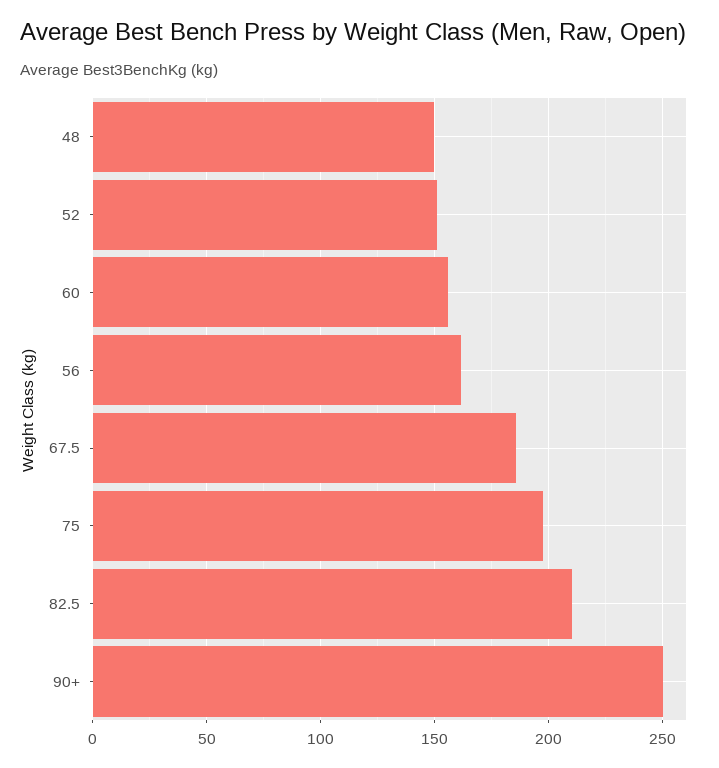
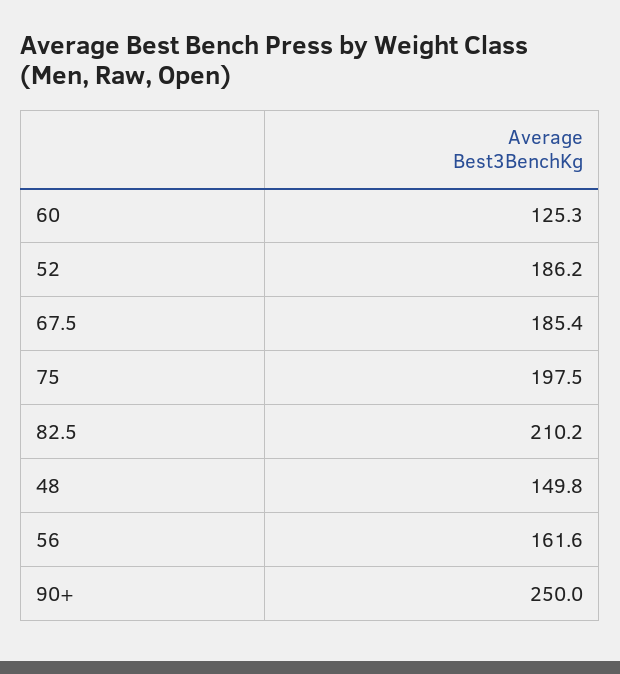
52: 150 -> 186.2
60: 155 -> 125.3

